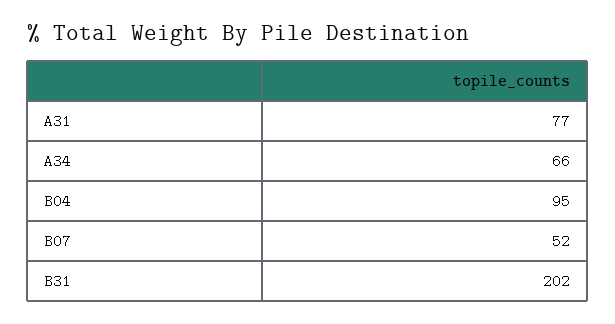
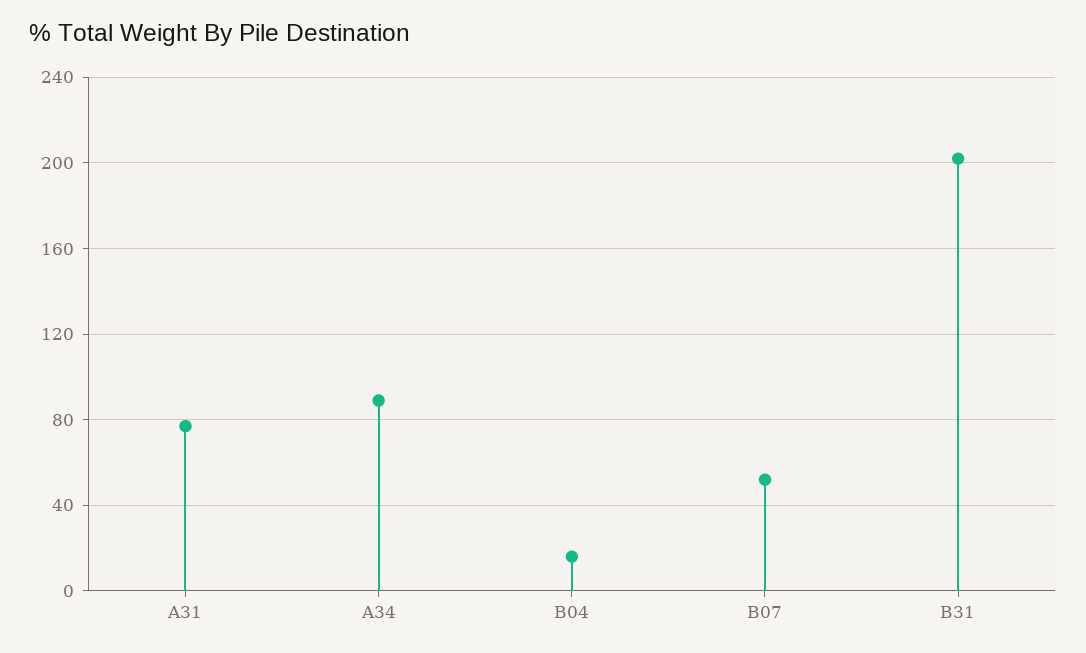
A34: 66 -> 90
B04: 95 -> 15

